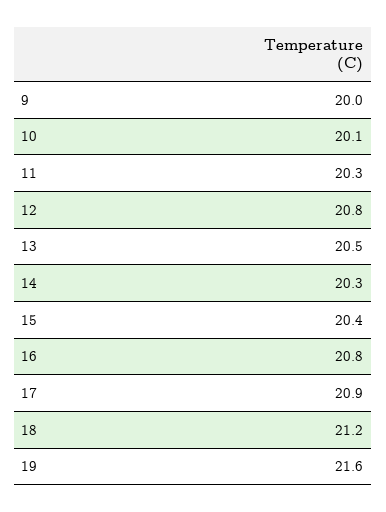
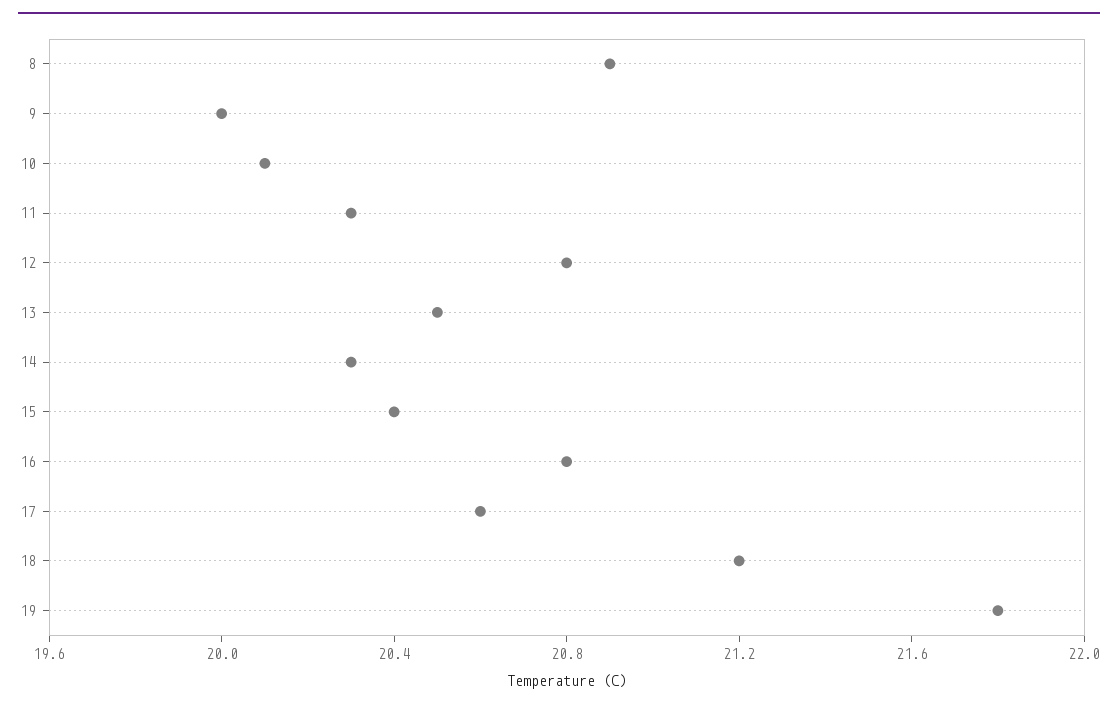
17: 20.9 -> 20.6
19: 21.6 -> 21.8
8: none -> 20.9

